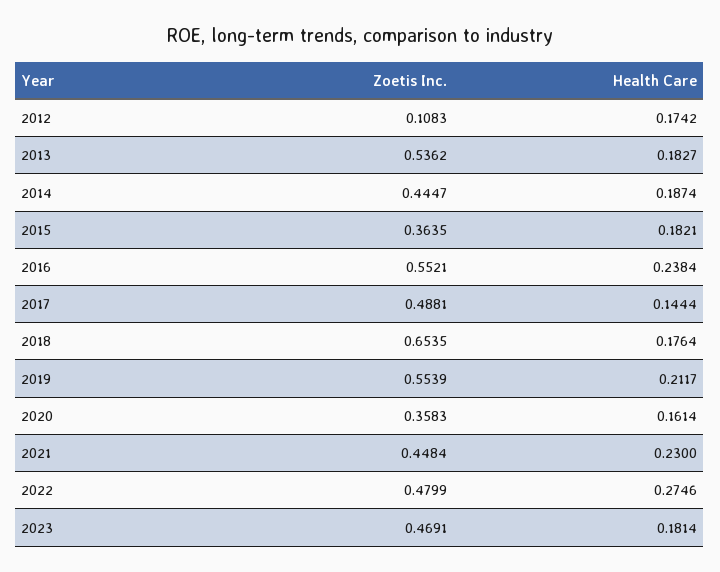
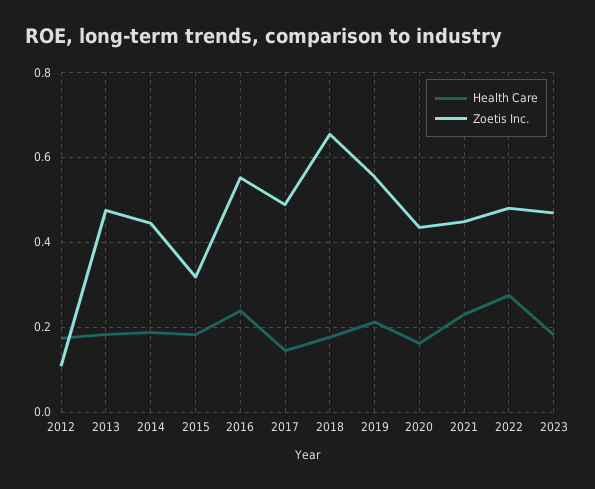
Zoetis Inc., 2013: 0.5362 -> 0.48
Zoetis Inc., 2015: 0.3635 -> 0.32
Zoetis Inc., 2020: 0.3583 -> 0.44

